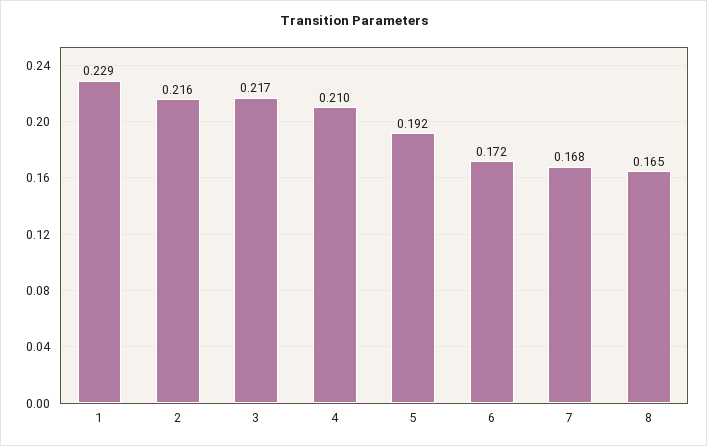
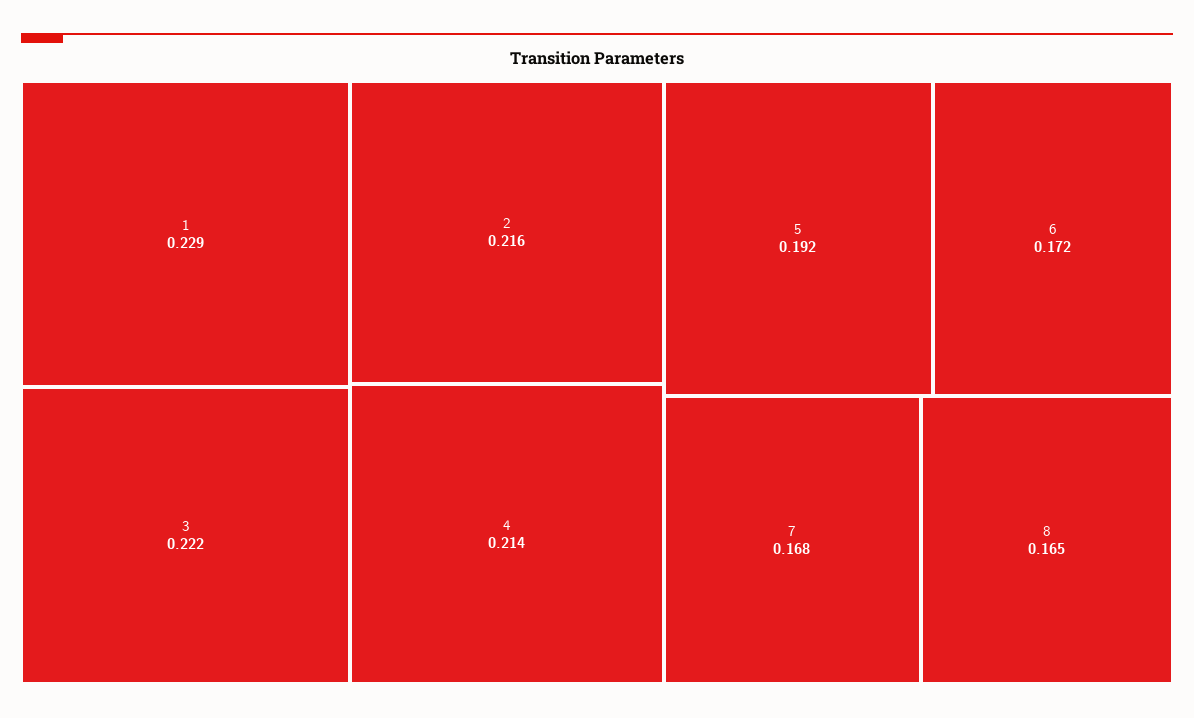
3: 0.217 -> 0.222
4: 0.21 -> 0.214

